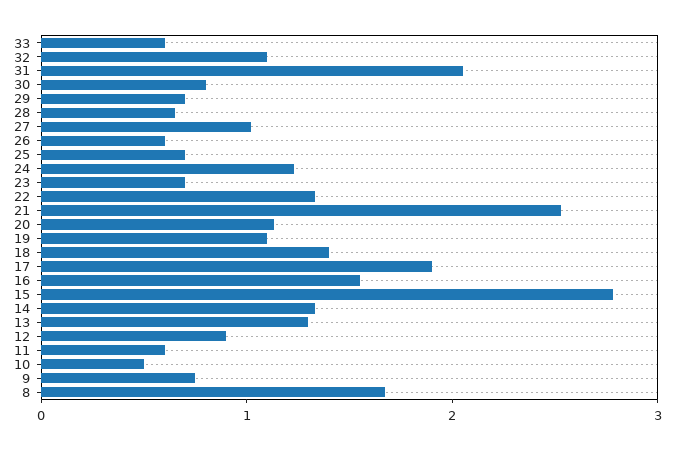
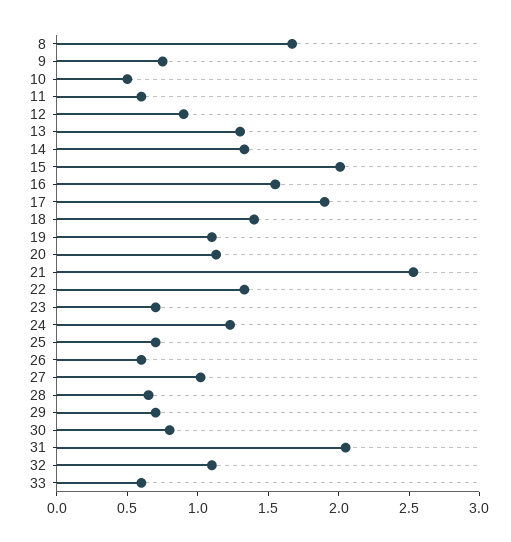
15: 2.8 -> 2

